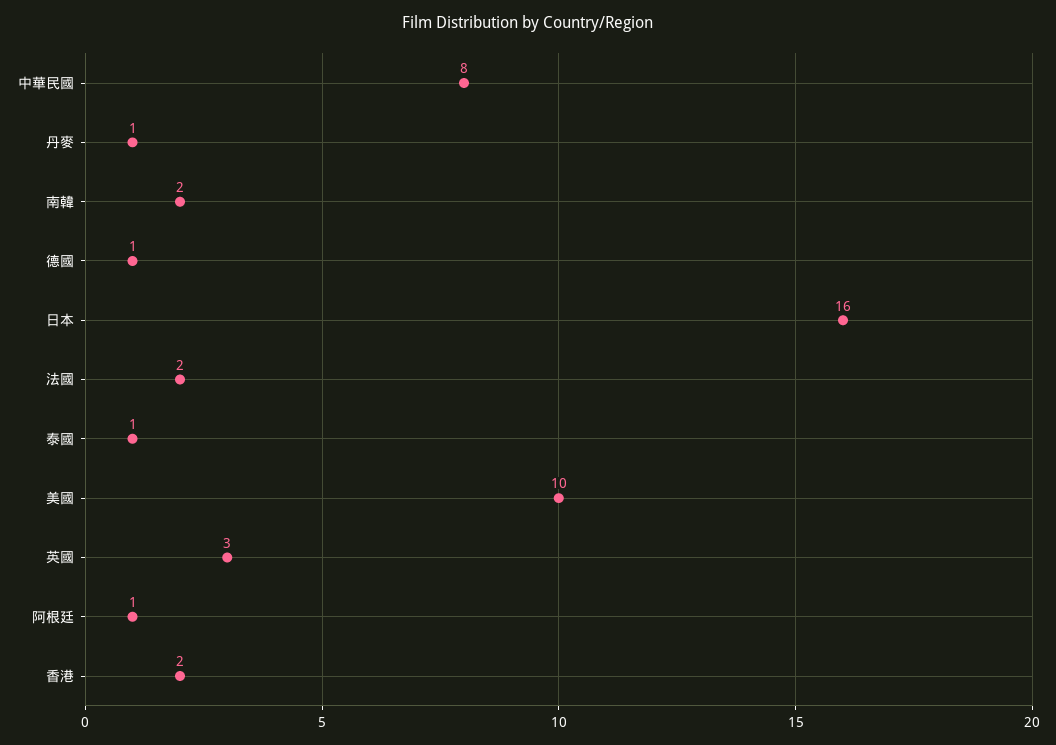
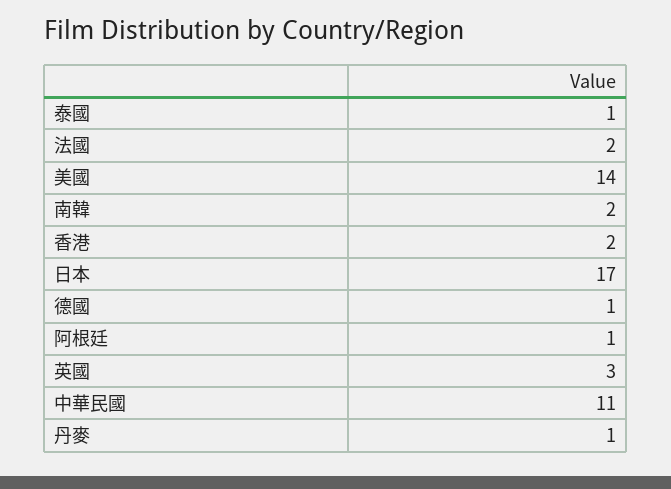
中華民國: 8 -> 11
日本: 16 -> 17
美國: 10 -> 14

